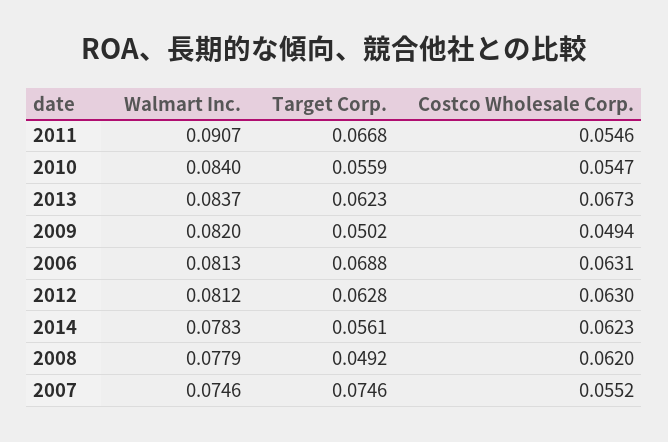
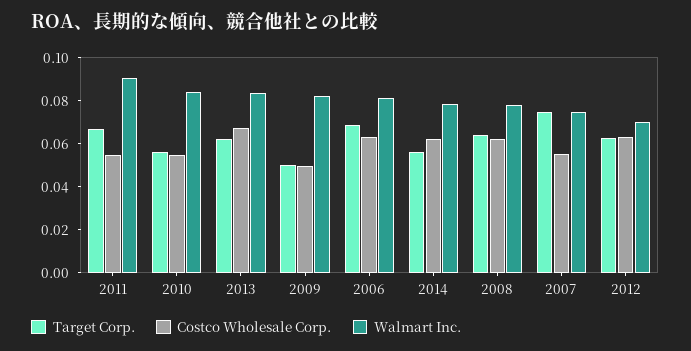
Walmart Inc., 2012: 0.0812 -> 0.07
Target Corp., 2008: 0.0492 -> 0.065

